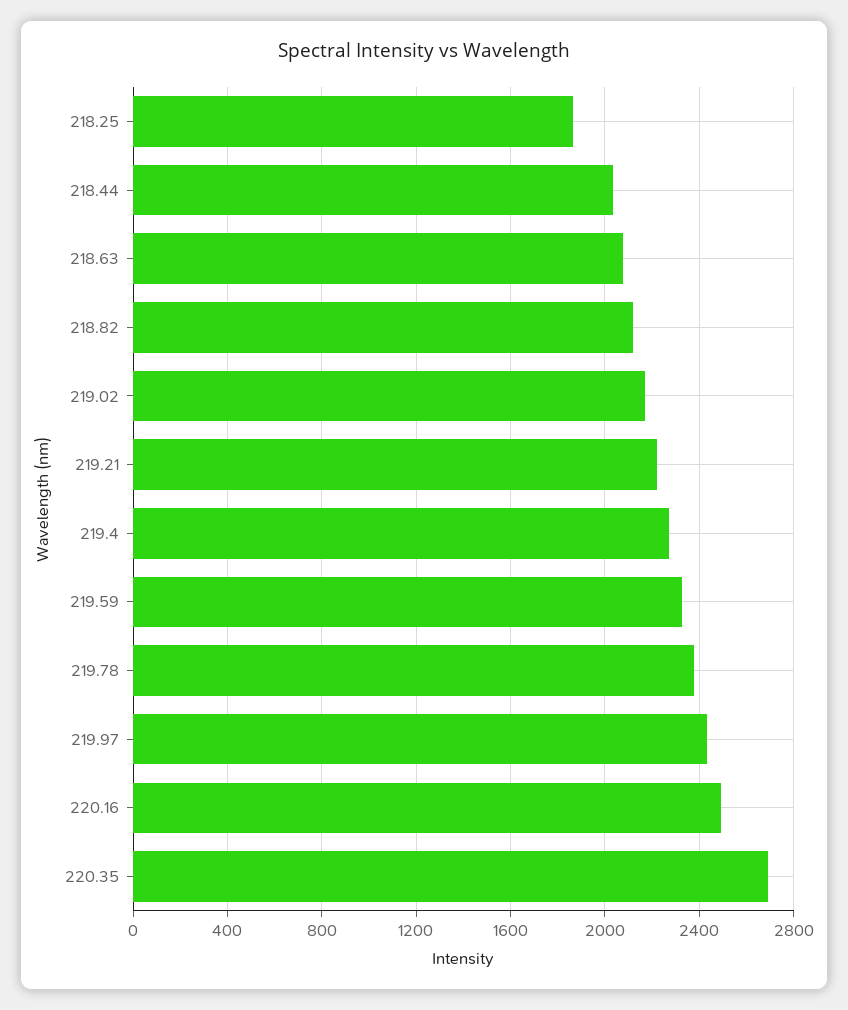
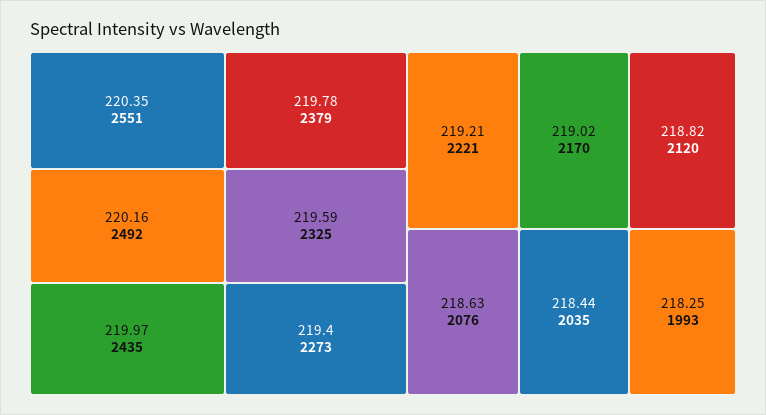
218.25: 1850 -> 1993
220.35: 2700 -> 2551

